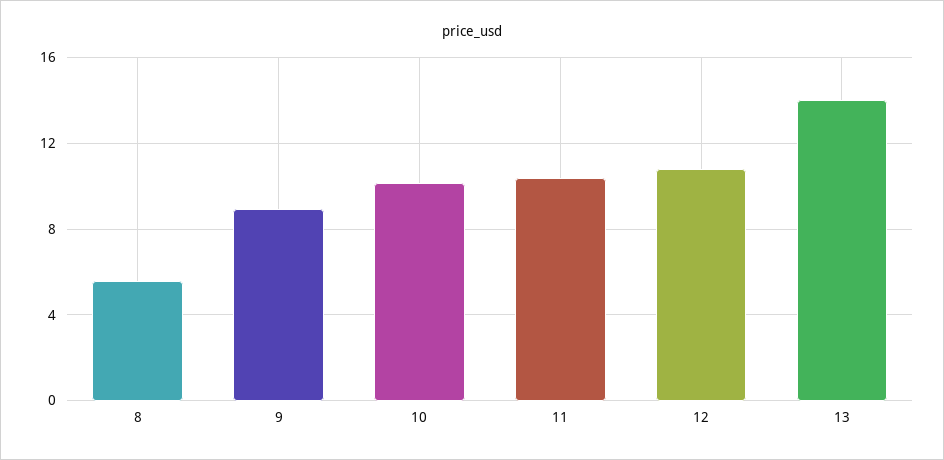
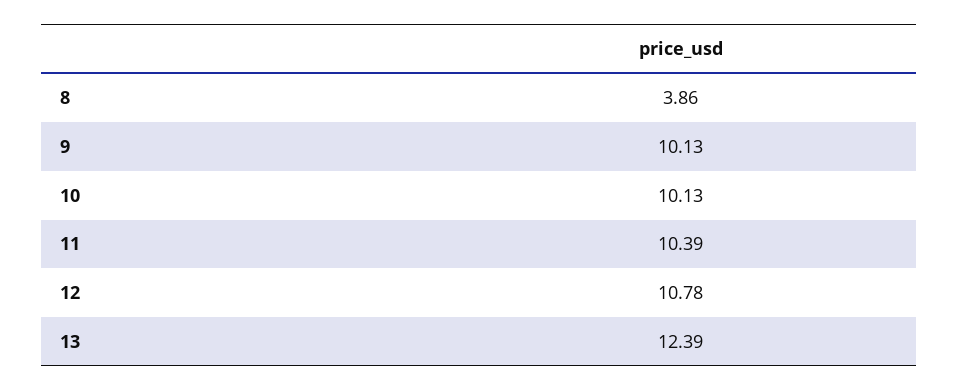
8: 5.5 -> 3.86
9: 9 -> 10.13
13: 14 -> 12.39

